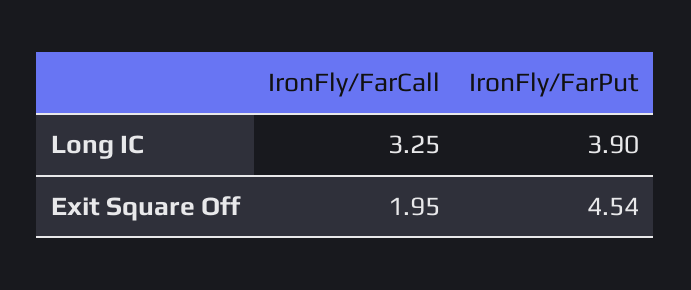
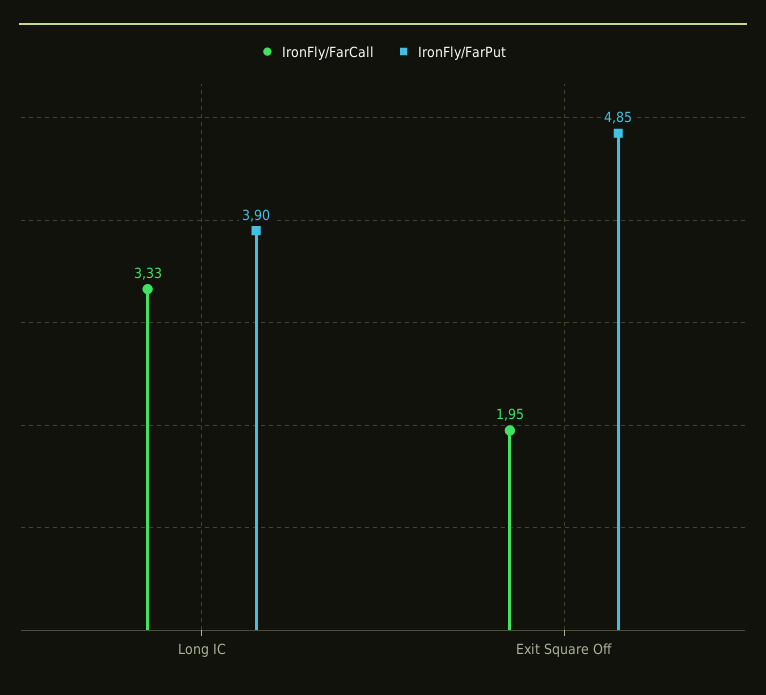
IronFly/FarCall, Long IC: 3.25 -> 3.33
IronFly/FarPut, Exit Square Off: 4.54 -> 4.85

